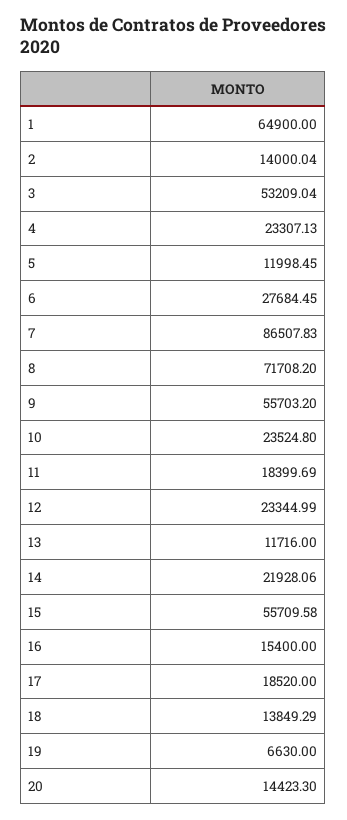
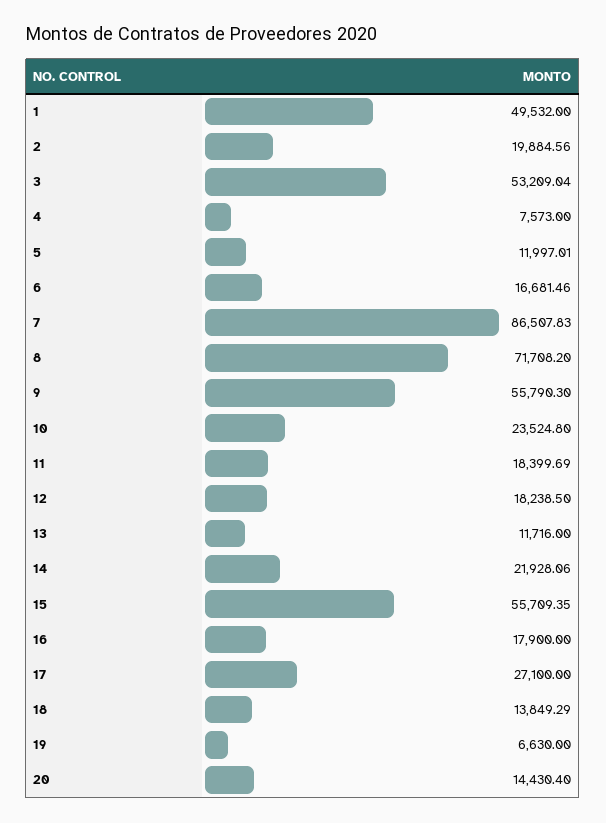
1: 64900 -> 49532
2: 14000.04 -> 19884.56
4: 23307.13 -> 7573
5: 11998.45 -> 11997.01
6: 27684.45 -> 16681.46
9: 55703.2 -> 55790.3
12: 23344.99 -> 18238.5
15: 55709.58 -> 55709.35
16: 15400 -> 17900
17: 18520 -> 27100
20: 14423.3 -> 14430.4

